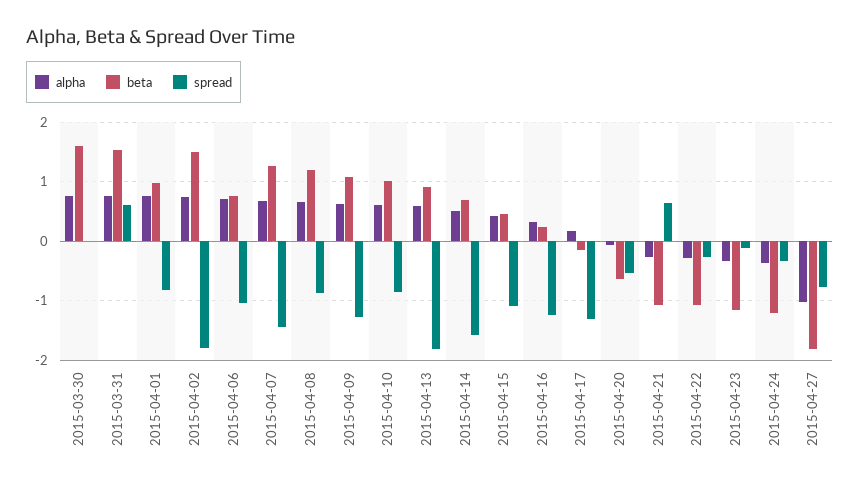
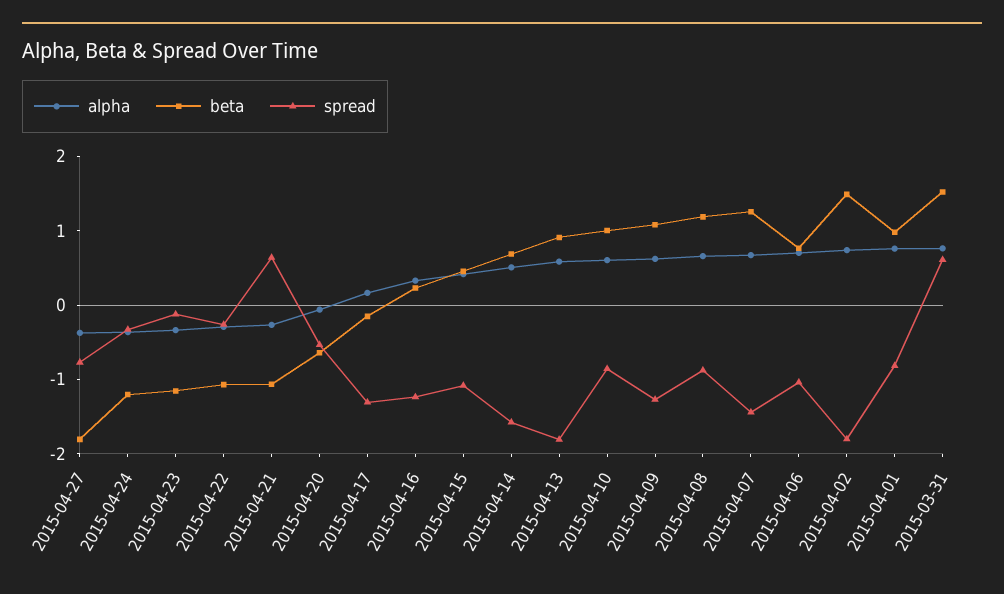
alpha, 2015-03-30: 0.8 -> none
beta, 2015-03-30: 1.6 -> none
spread, 2015-03-30: 0 -> none
alpha, 2015-04-27: -1 -> -0.4

